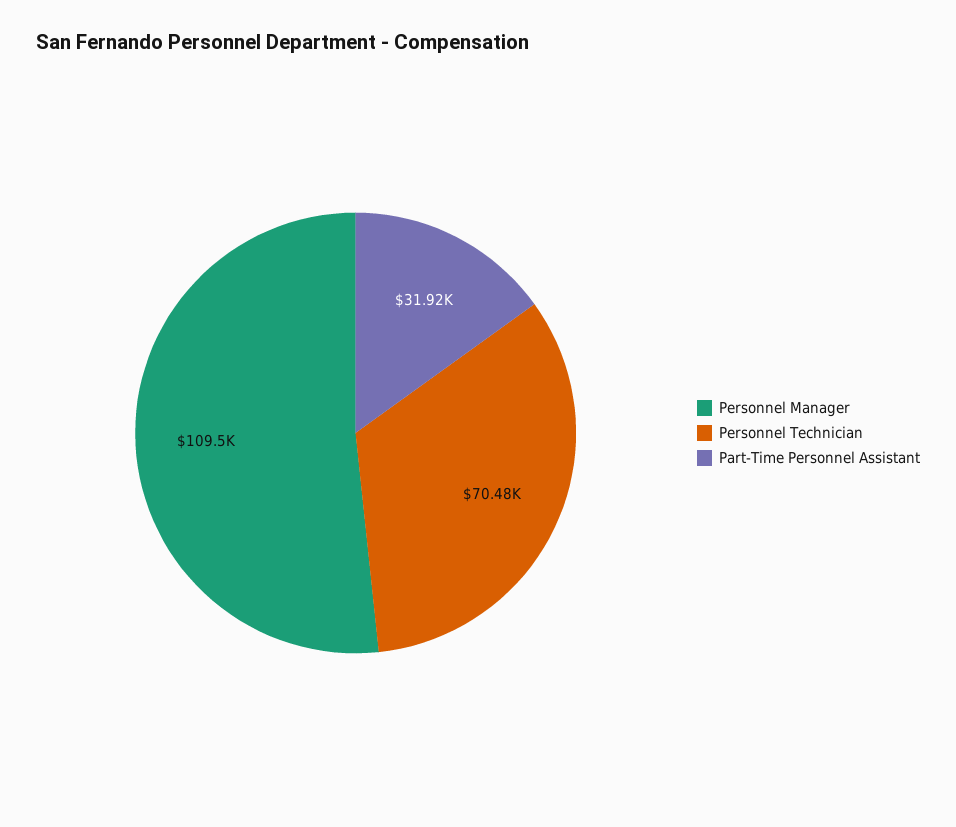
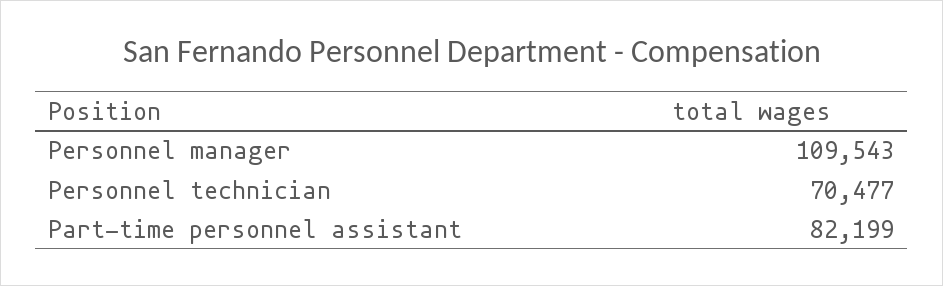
Part-Time Personnel Assistant: 31920 -> 82199

